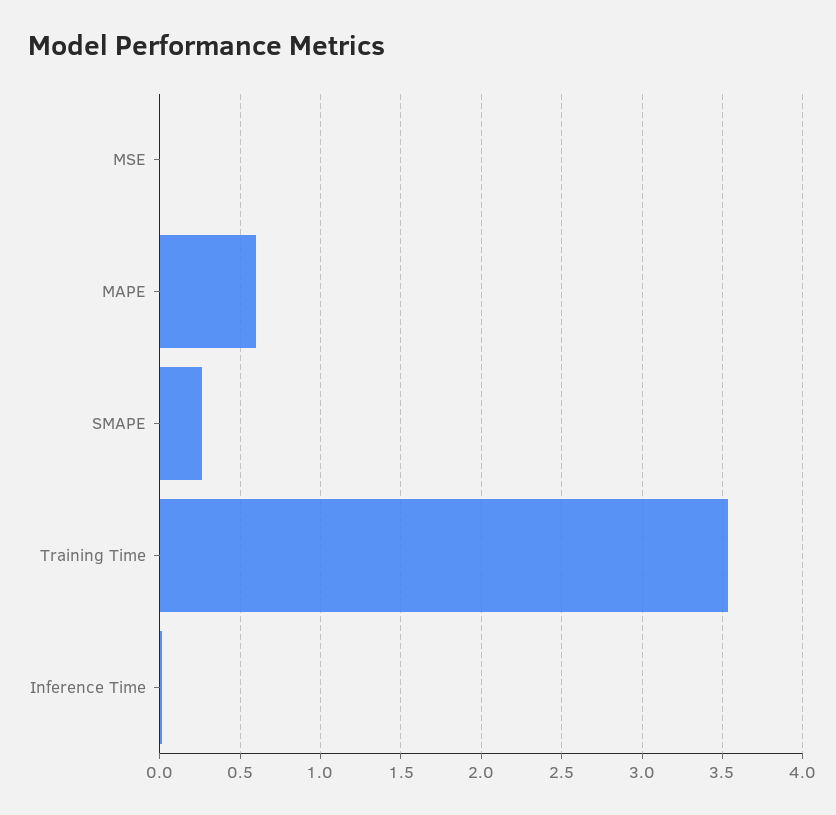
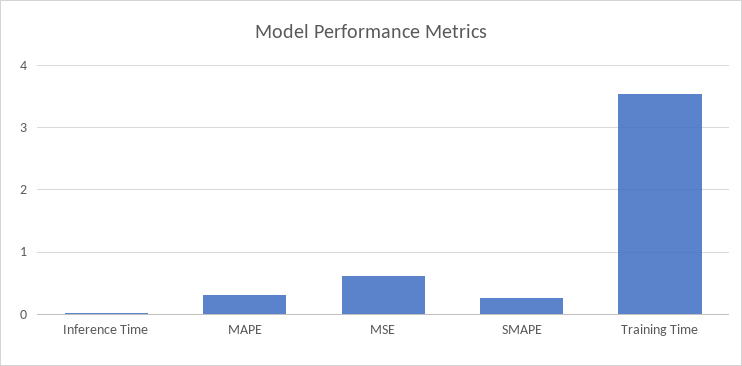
MSE: 0 -> 0.6
MAPE: 0.6 -> 0.3

